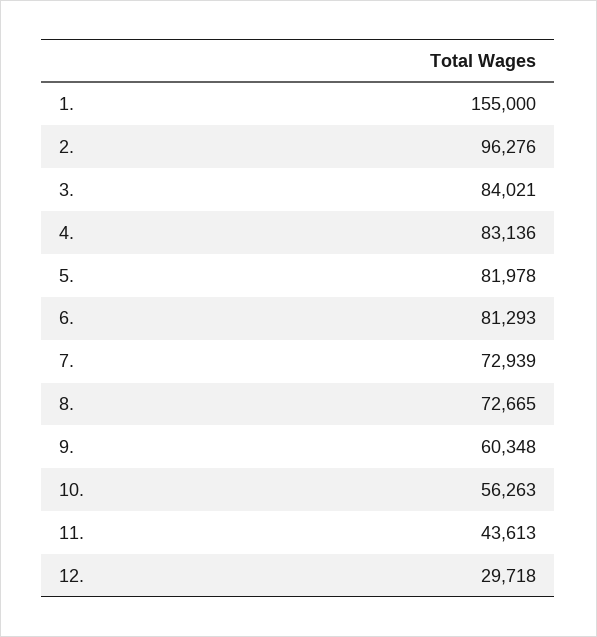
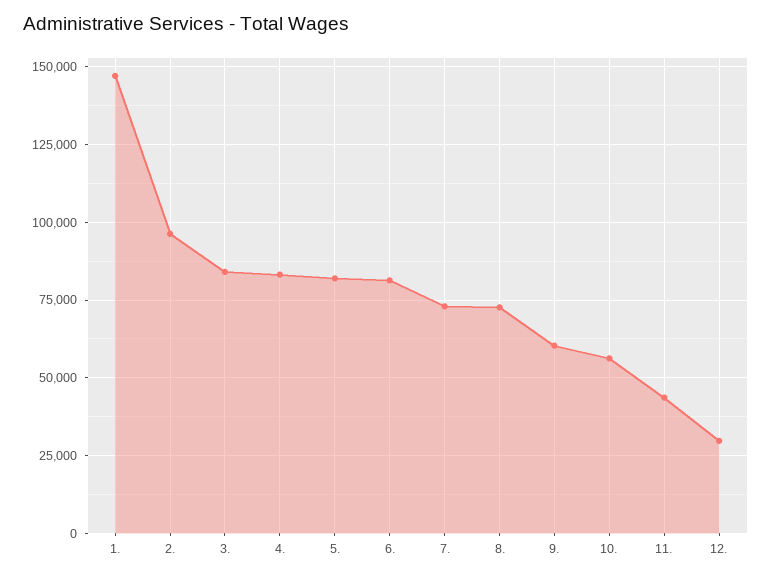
1.: 155000 -> 147500

